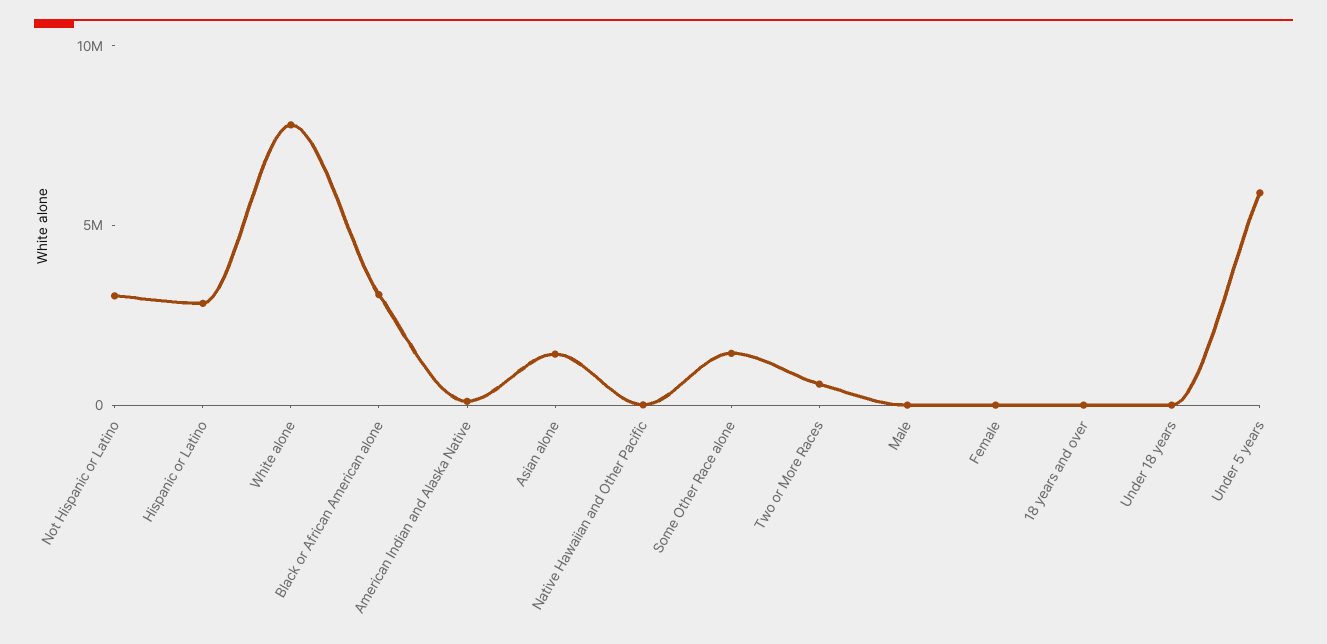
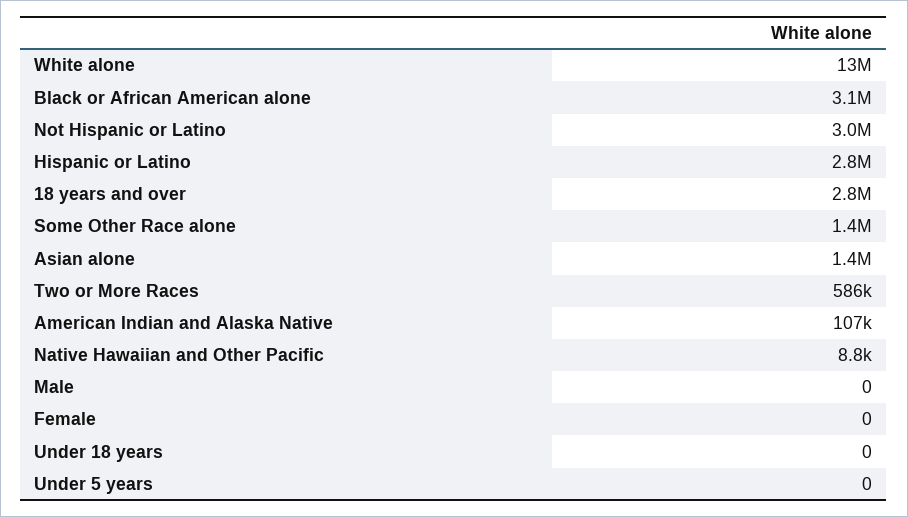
White alone: 8000000 -> 13000000
18 years and over: 0 -> 2800000
Under 5 years: 6000000 -> 0

